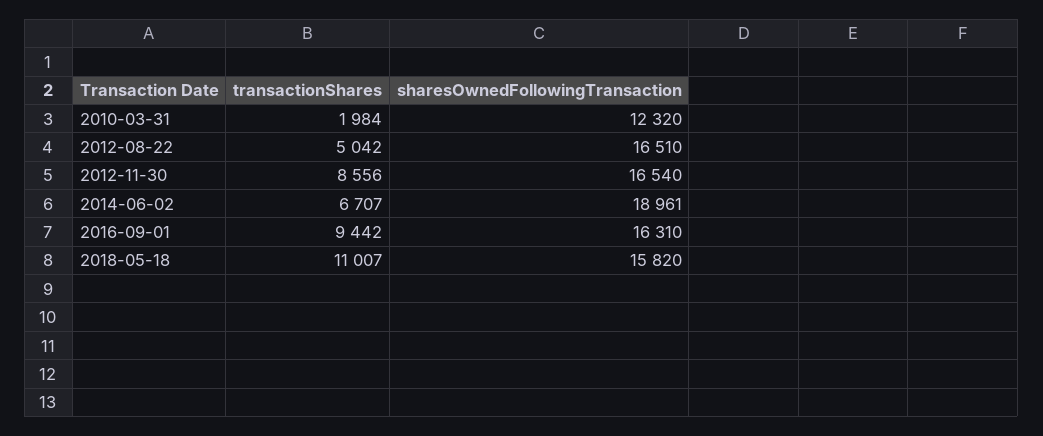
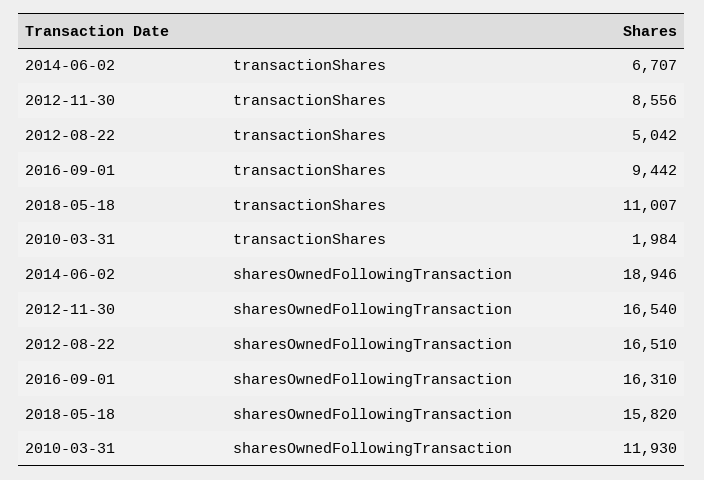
sharesOwnedFollowingTransaction, 2010-03-31: 12320 -> 11930
sharesOwnedFollowingTransaction, 2014-06-02: 18961 -> 18946

